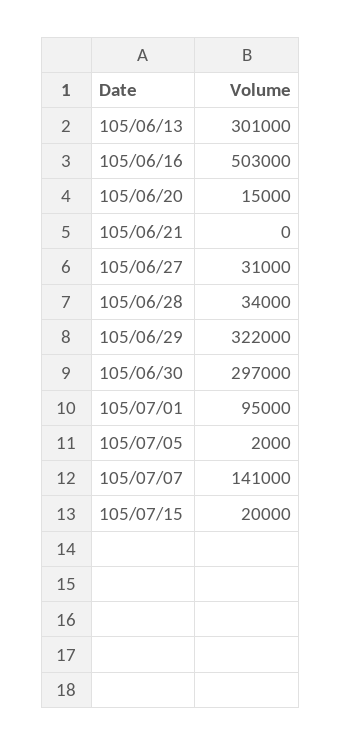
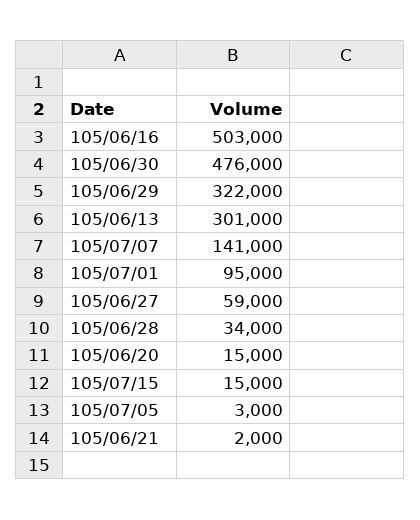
105/06/21: 0 -> 2000
105/06/27: 31000 -> 59000
105/06/30: 297000 -> 476000
105/07/05: 2000 -> 3000
105/07/15: 20000 -> 15000

